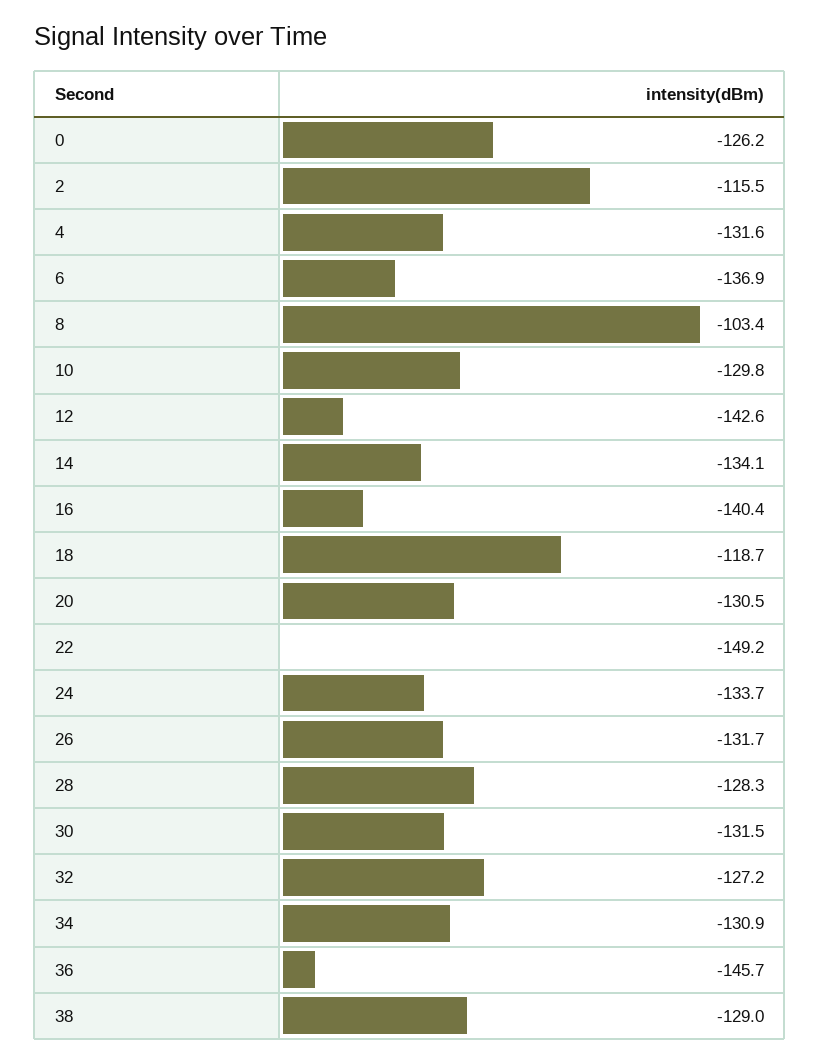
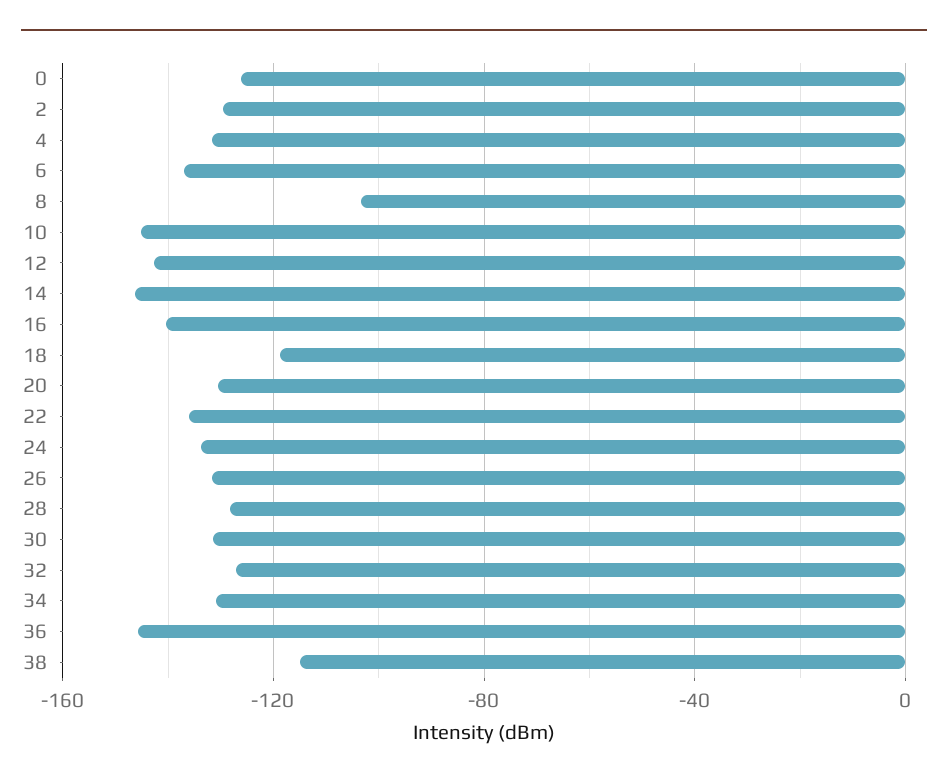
2: -115.5 -> -130
10: -129.8 -> -145
14: -134.1 -> -145
22: -149.2 -> -135
38: -129 -> -115

